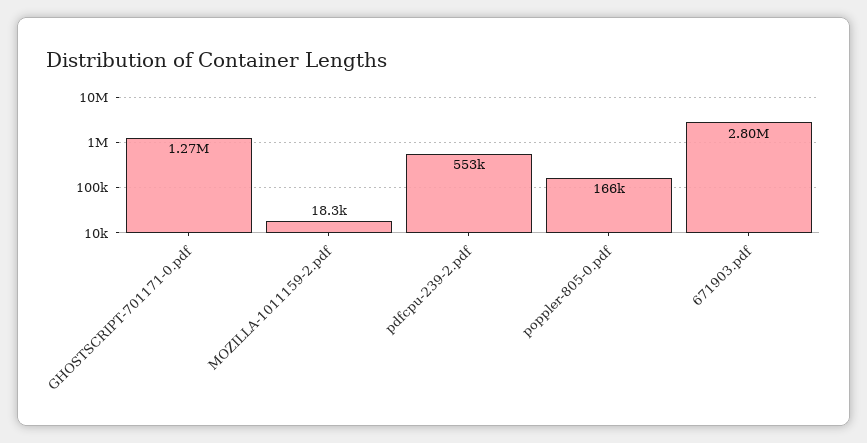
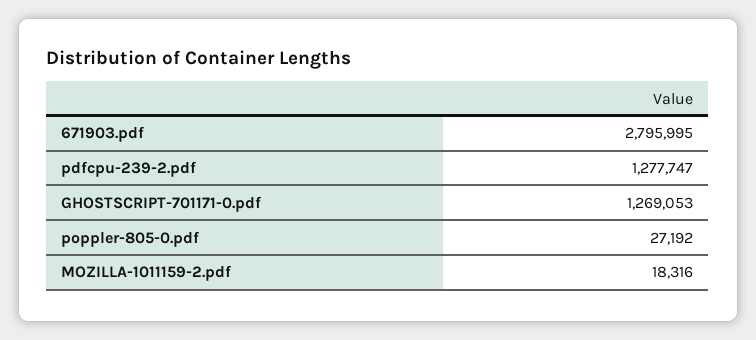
pdfcpu-239-2.pdf: 553000 -> 1277747
poppler-805-0.pdf: 166000 -> 27192

